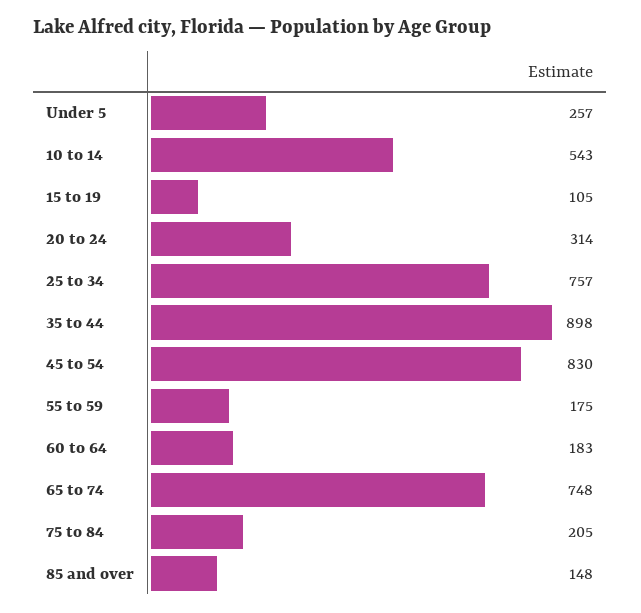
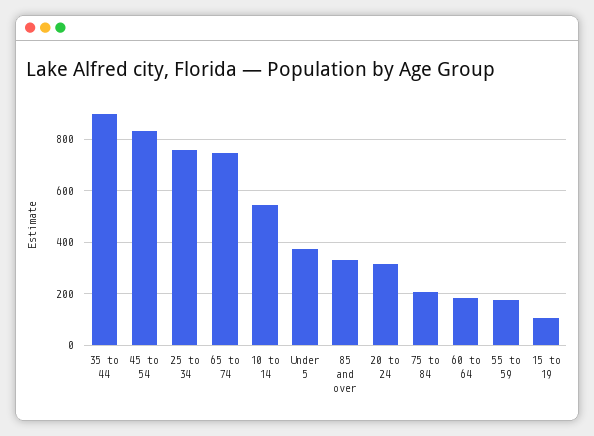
Under 5: 257 -> 375
85 and over: 148 -> 325

